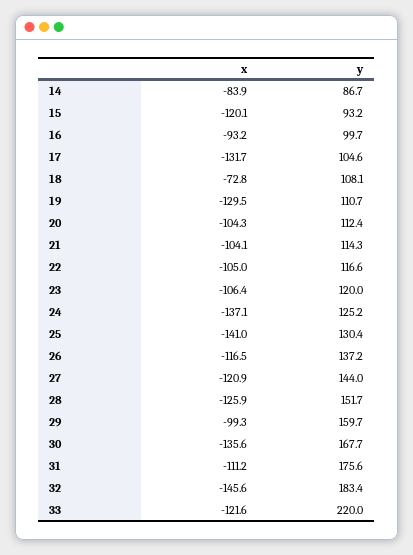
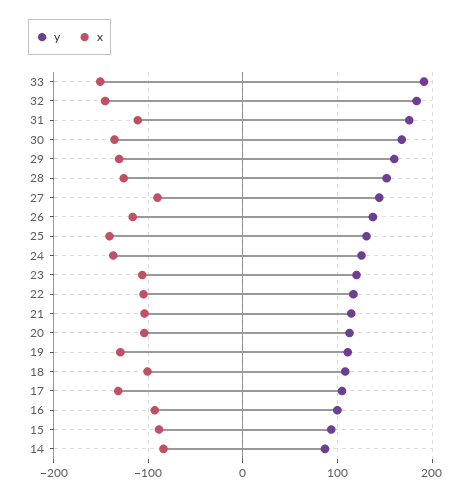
x, 15: -120.1 -> -90
x, 18: -72.8 -> -100
x, 27: -120.9 -> -90
x, 29: -99.3 -> -130
x, 33: -121.6 -> -150
y, 33: 220 -> 190

